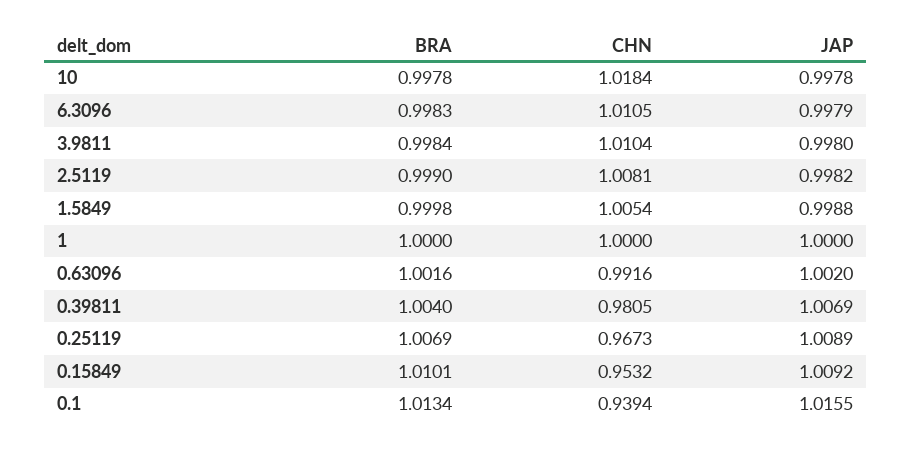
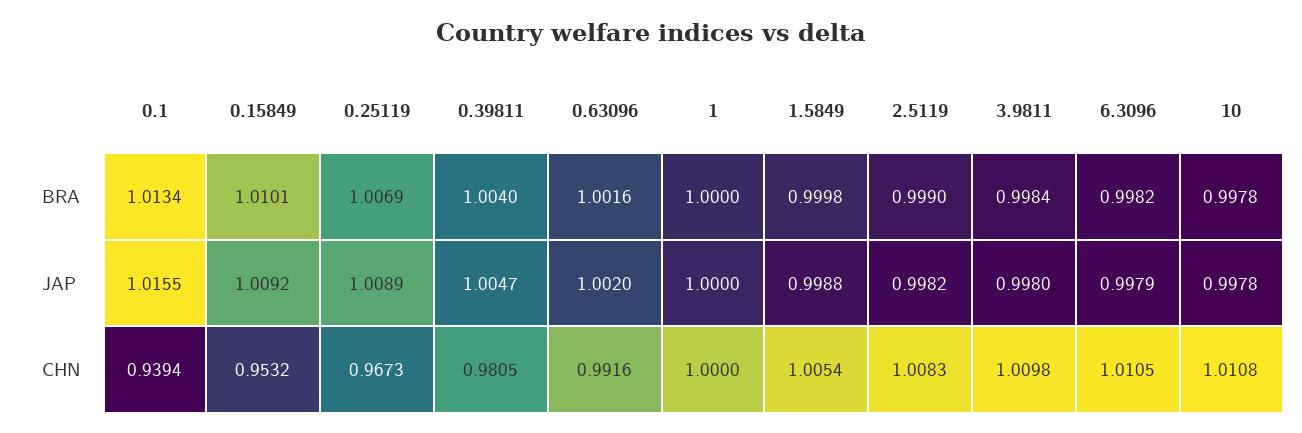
CHN, 10: 1.0184 -> 1.0108
BRA, 6.3096: 0.9983 -> 0.9982
CHN, 3.9811: 1.0104 -> 1.0098
CHN, 2.5119: 1.0081 -> 1.0083
JAP, 0.39811: 1.0069 -> 1.0047

